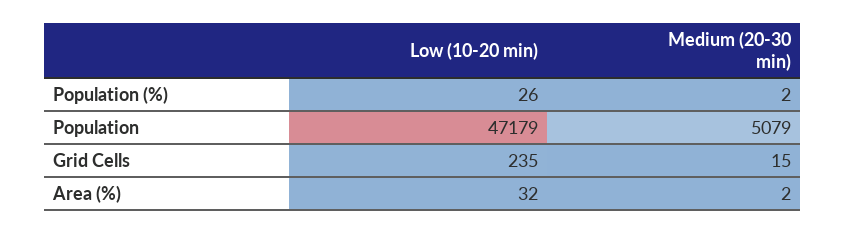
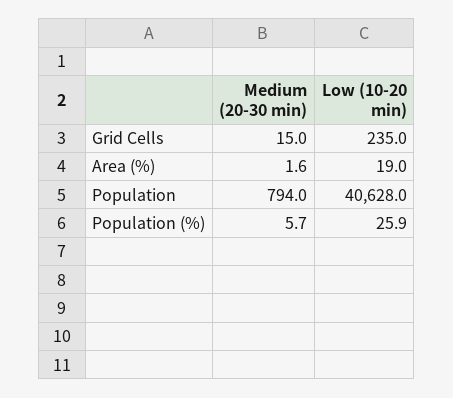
Medium (20-30 min), Population (%): 2 -> 5.7
Low (10-20 min), Population: 47179 -> 40628
Medium (20-30 min), Population: 5079 -> 794
Low (10-20 min), Area (%): 32 -> 19

